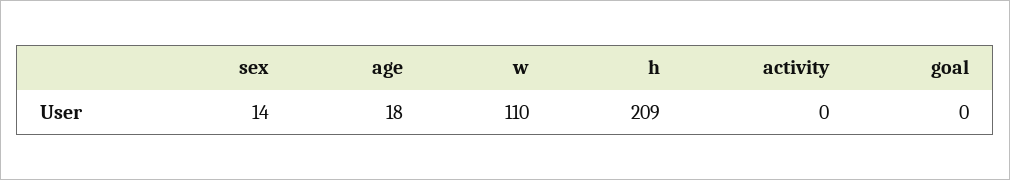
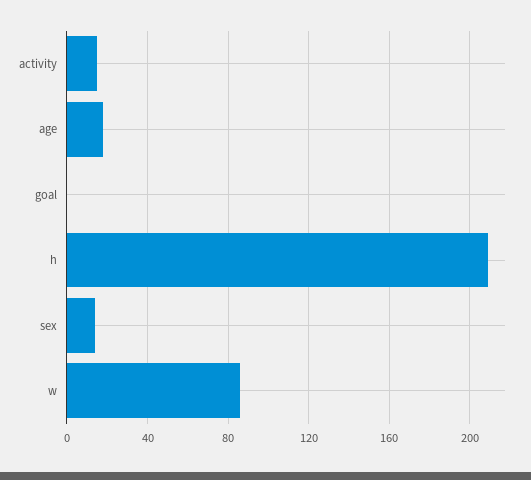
w: 110 -> 85
activity: 0 -> 15

